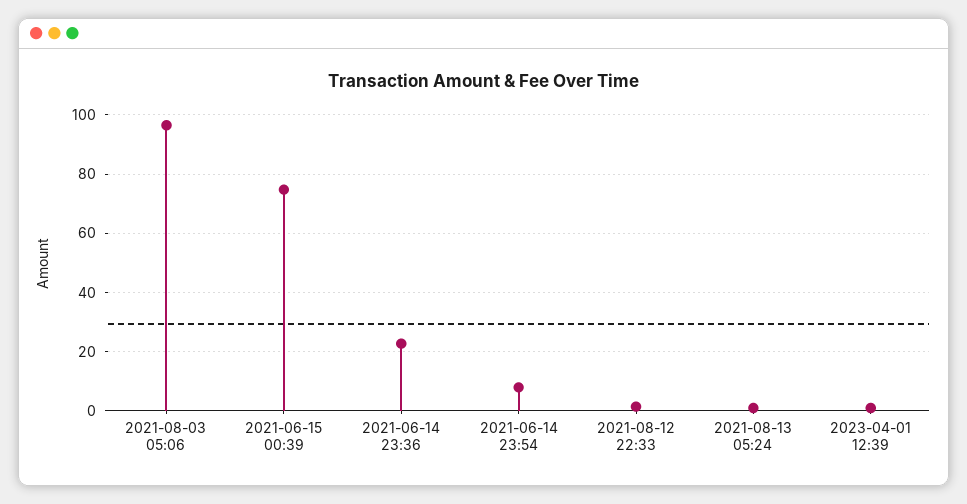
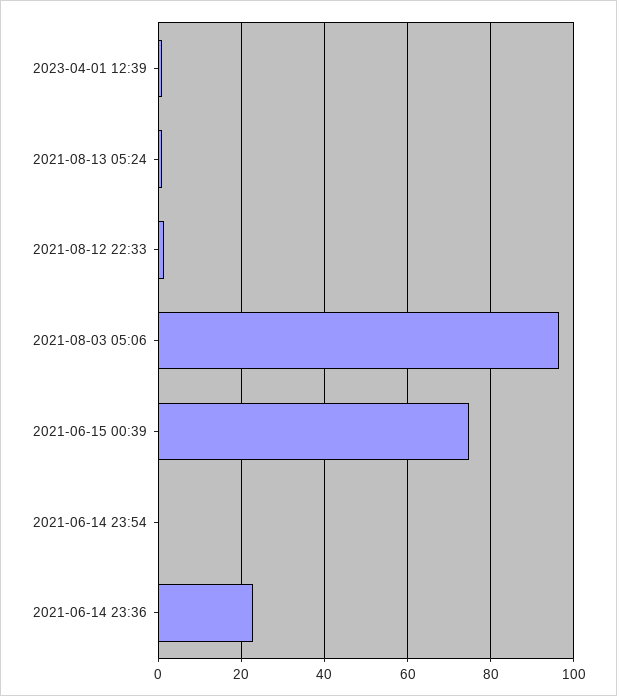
2021-06-14 23:54: 7.5 -> 0

